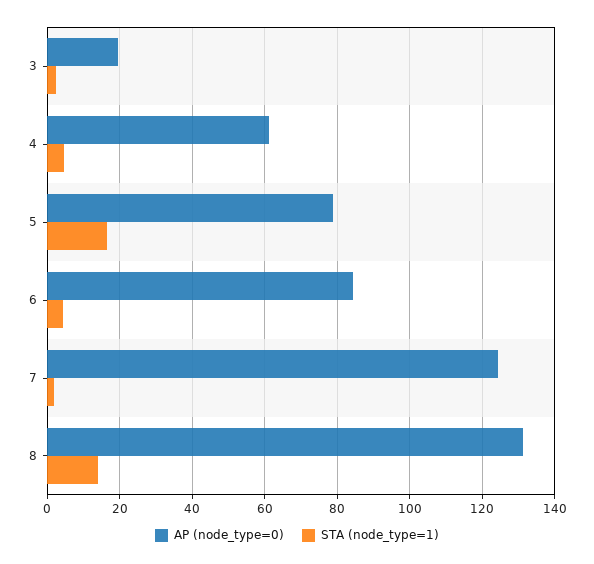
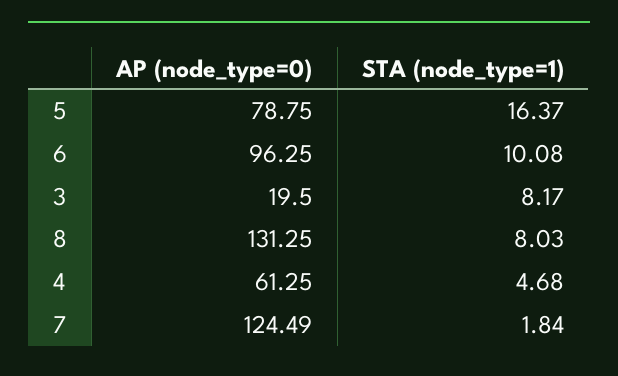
STA (node_type=1), 3: 2 -> 8.17
AP (node_type=0), 6: 84 -> 96.25
STA (node_type=1), 6: 4 -> 10.08
STA (node_type=1), 8: 14 -> 8.03

